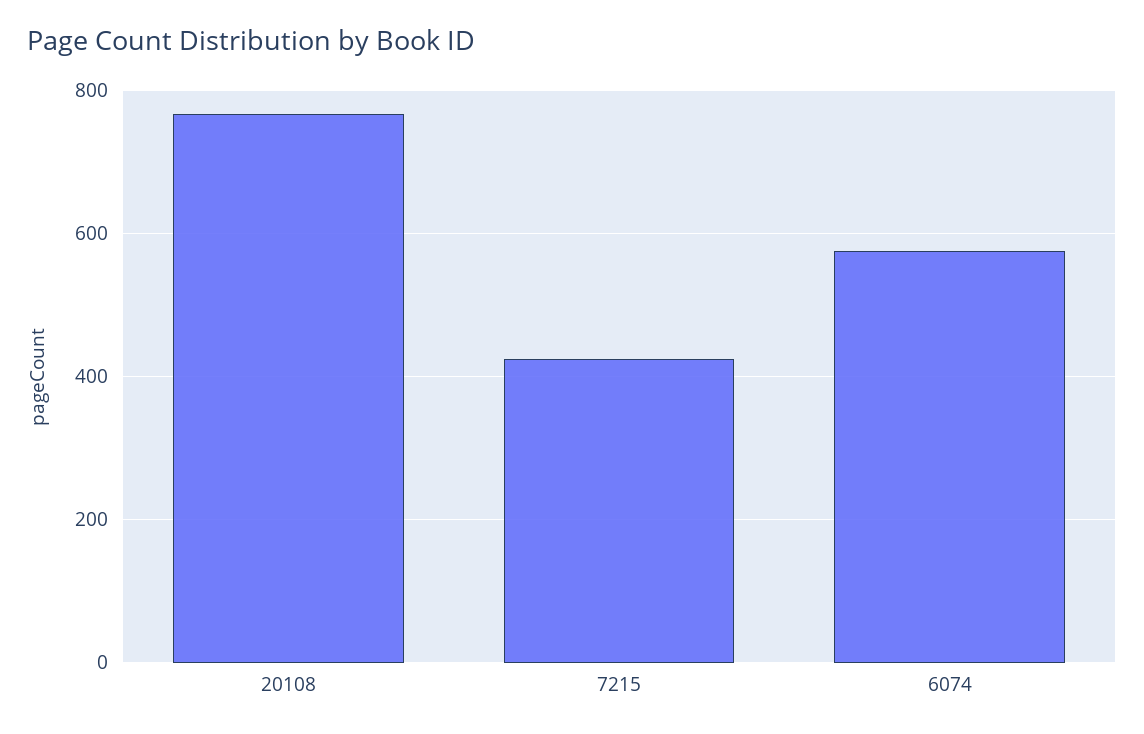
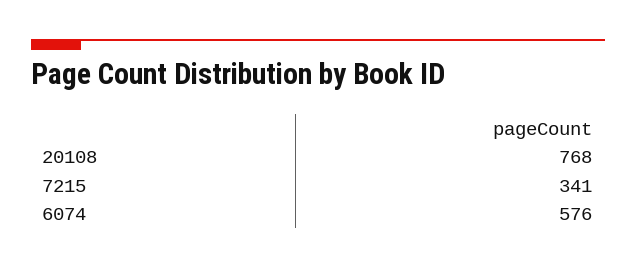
7215: 420 -> 341

